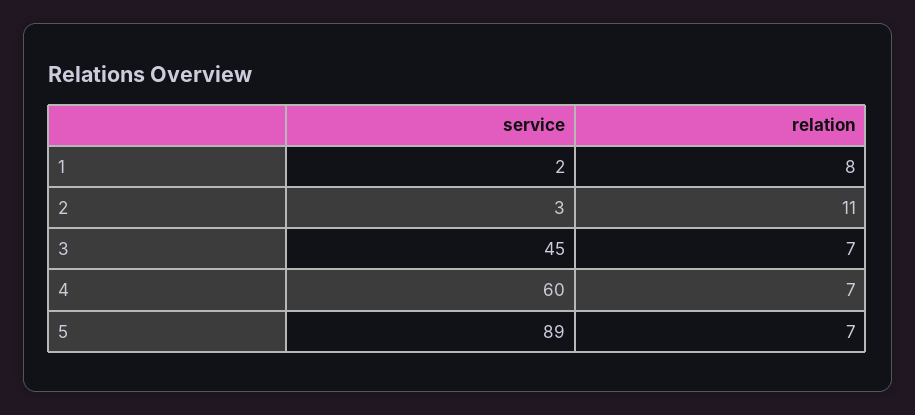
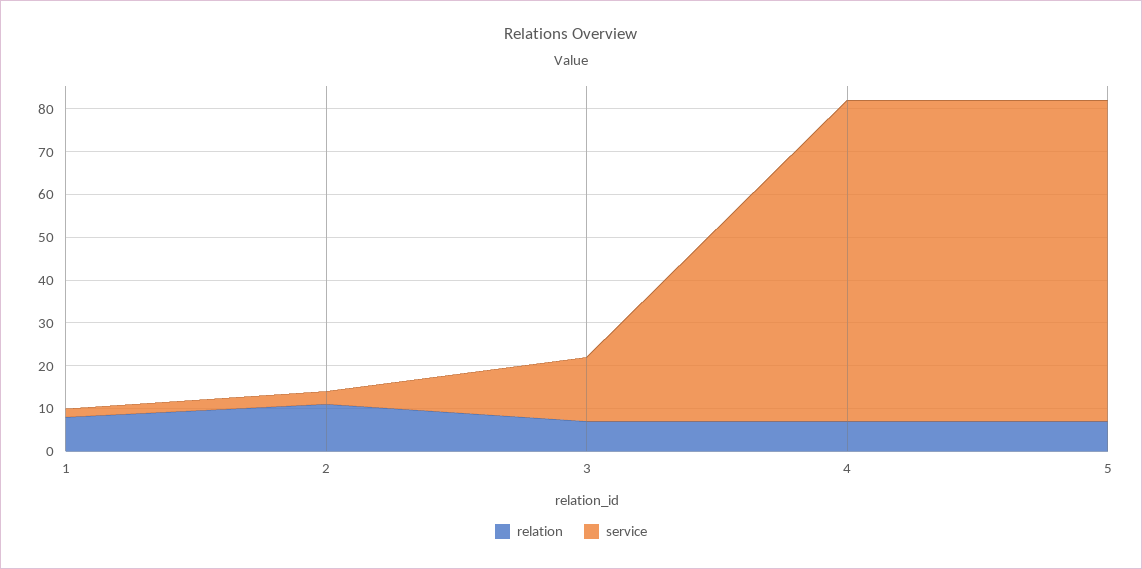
service, 3: 45 -> 15
service, 4: 60 -> 75
service, 5: 89 -> 75

